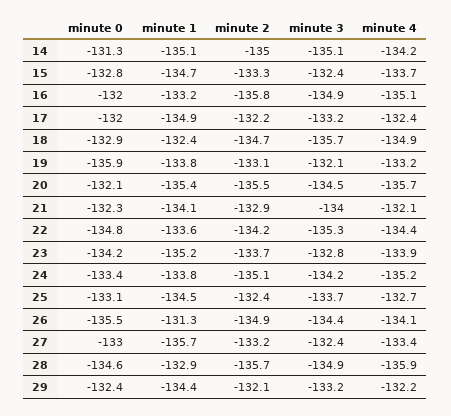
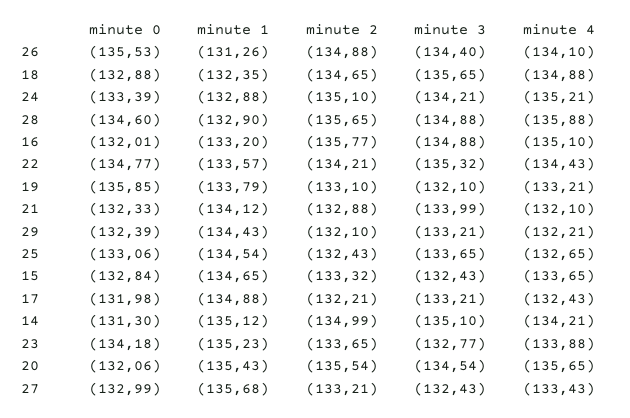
minute 1, 24: -133.8 -> -132.88

